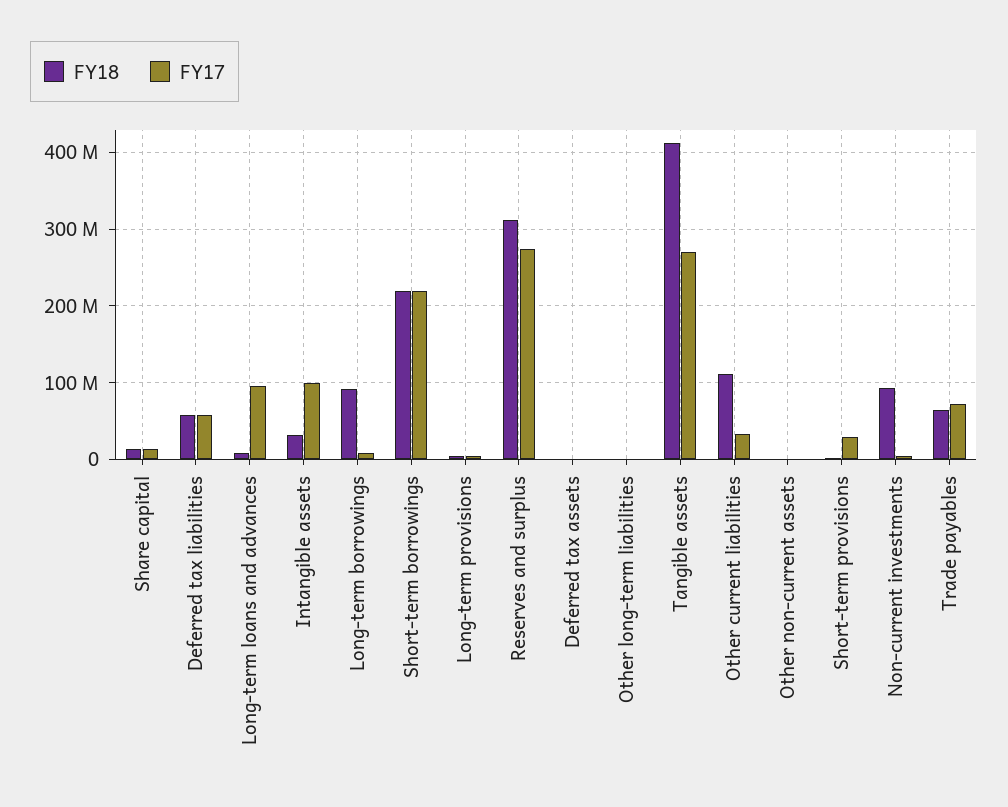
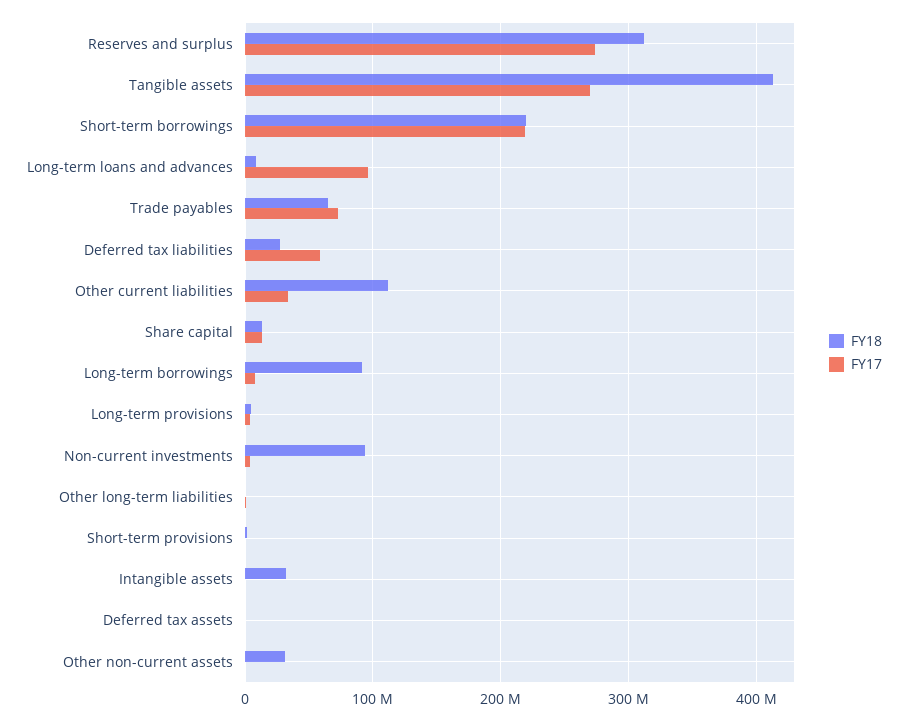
FY18, Deferred tax liabilities: 60000000 -> 30000000
FY17, Intangible assets: 100000000 -> 0
FY18, Other non-current assets: 0 -> 30000000
FY17, Short-term provisions: 30000000 -> 0

